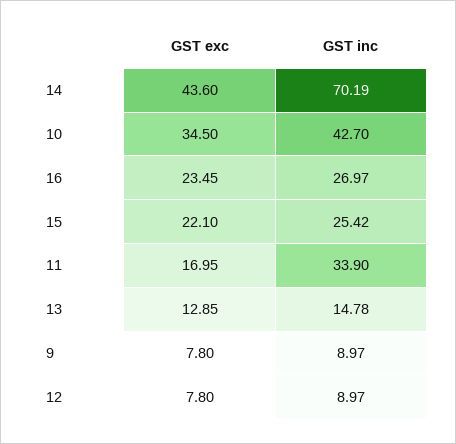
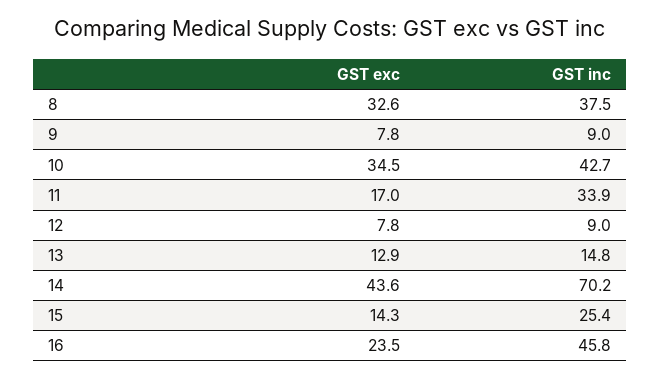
GST inc, 16: 26.97 -> 45.8
GST exc, 15: 22.1 -> 14.3
GST exc, 8: none -> 32.6
GST inc, 8: none -> 37.5

